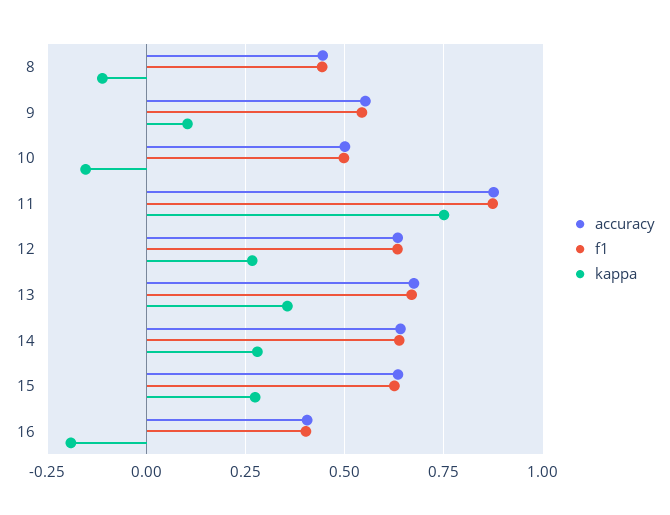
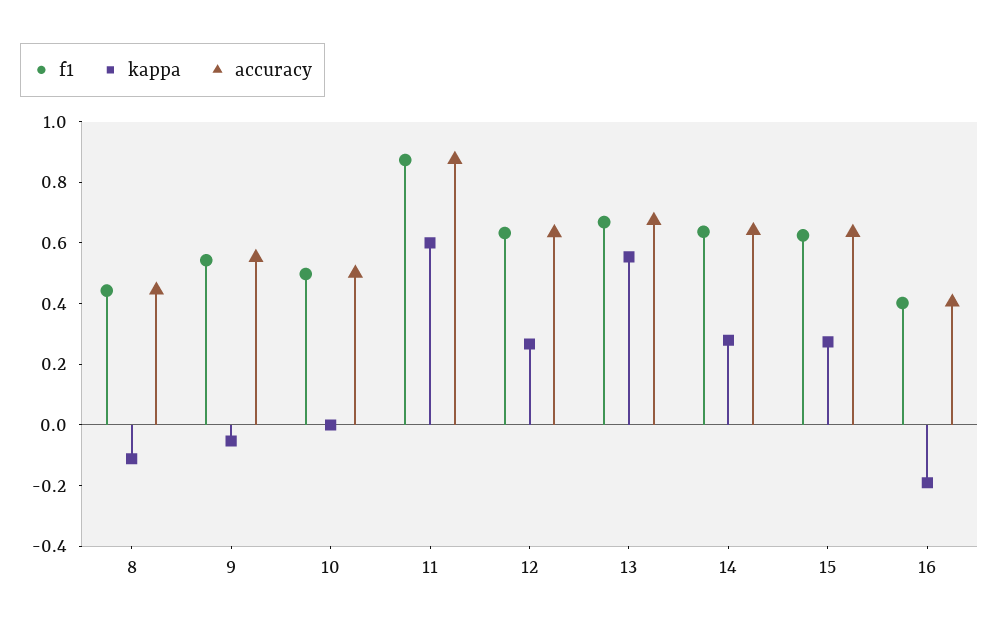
kappa, 9: 0.1 -> -0.05
kappa, 10: -0.15 -> 0
kappa, 11: 0.75 -> 0.6
kappa, 13: 0.35 -> 0.55

